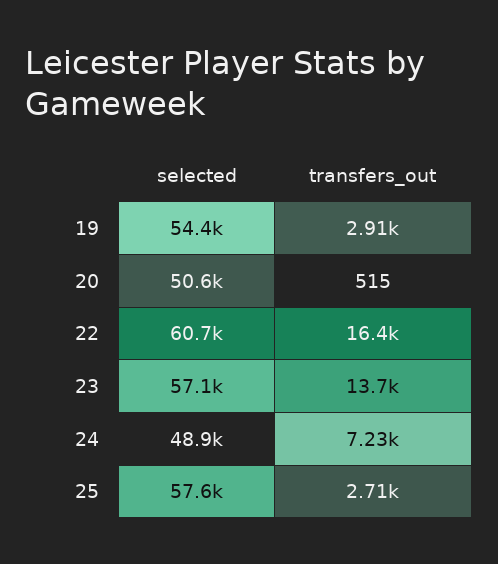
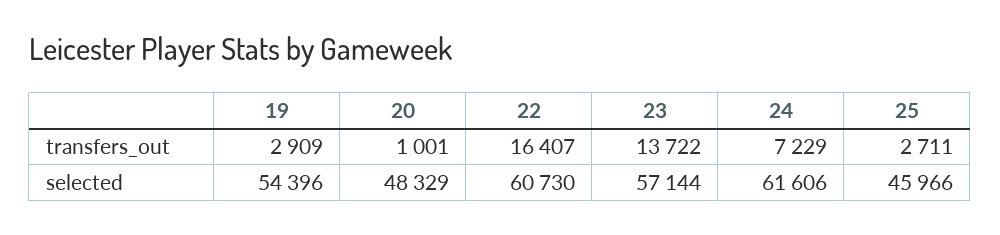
selected, 20: 50600 -> 48329
transfers_out, 20: 515 -> 1001
selected, 24: 48900 -> 61606
selected, 25: 57600 -> 45966

